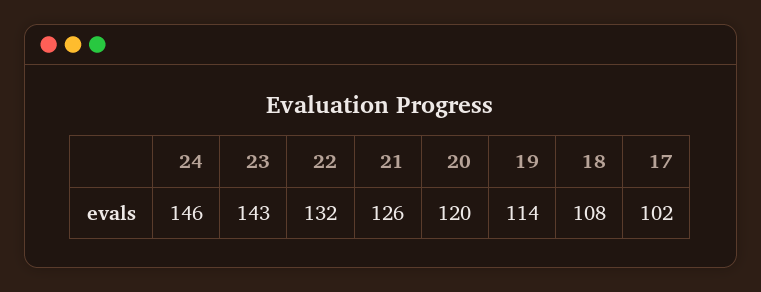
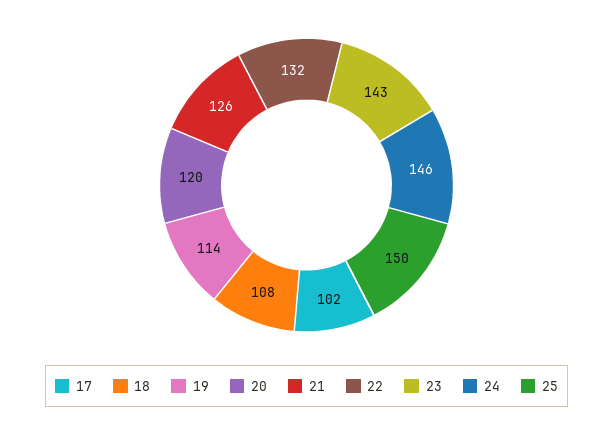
25: none -> 150

